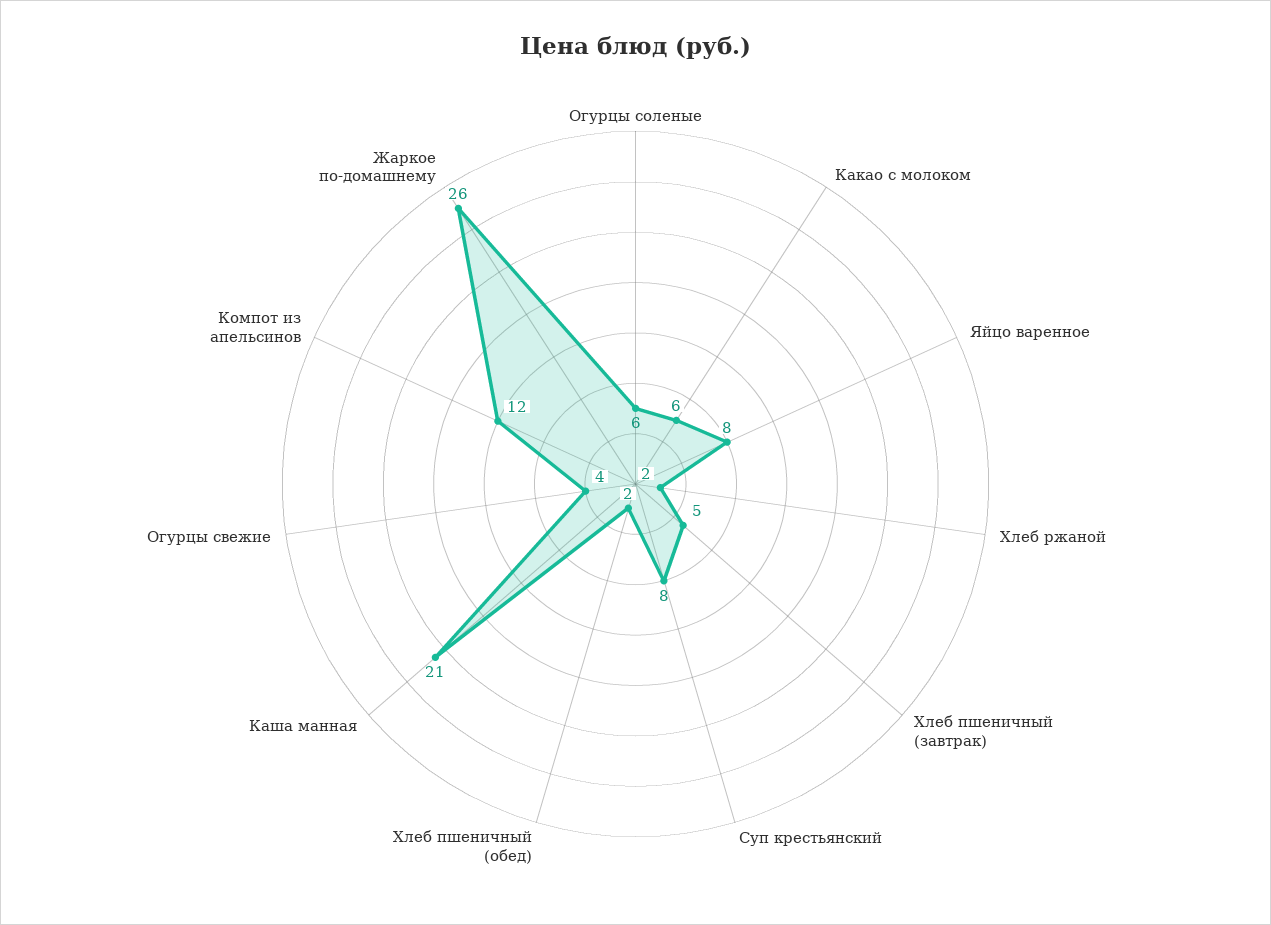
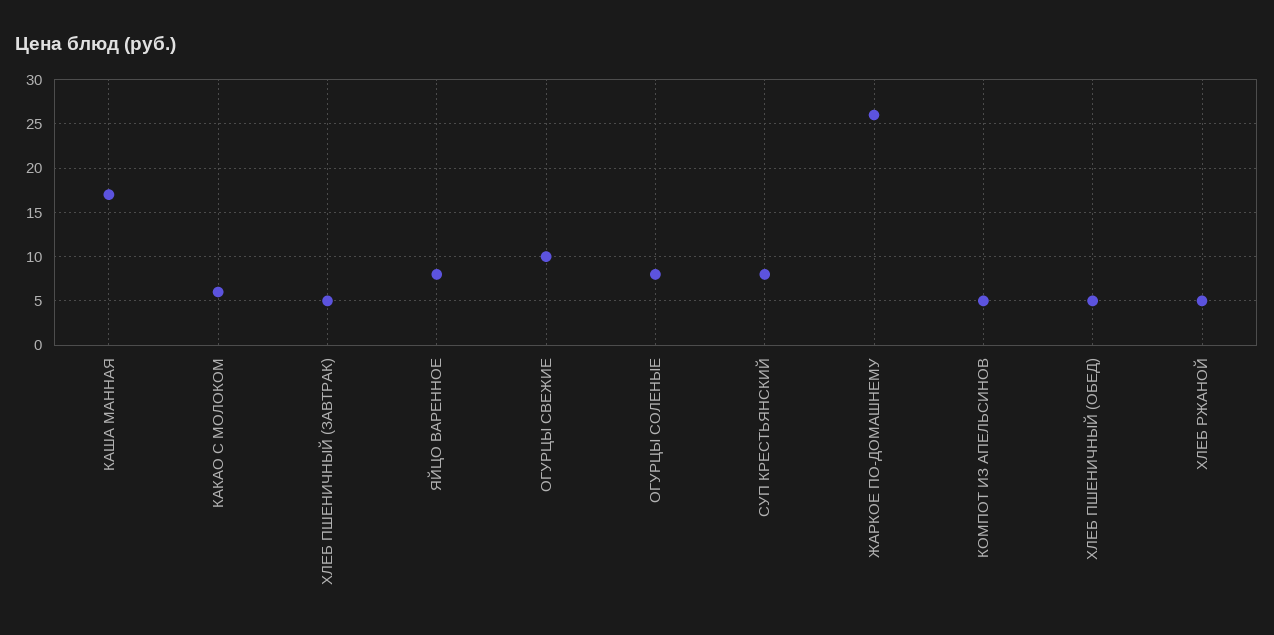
Огурцы соленые: 6 -> 8
Хлеб ржаной: 2 -> 5
Хлеб пшеничный (обед): 2 -> 5
Каша манная: 21 -> 17
Огурцы свежие: 4 -> 10
Компот из апельсинов: 12 -> 5

